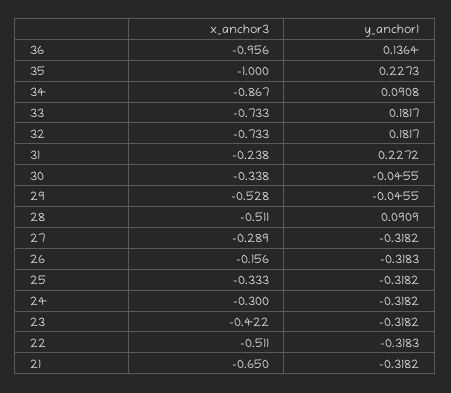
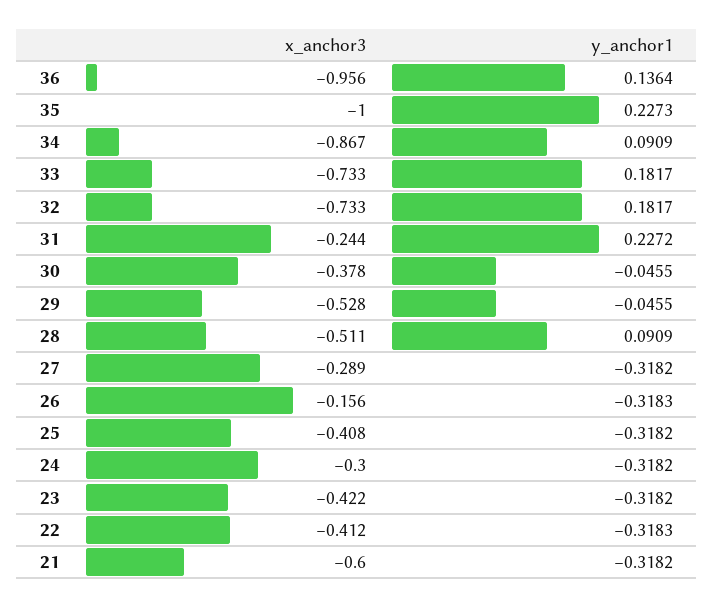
y_anchor1, 34: 0.0908 -> 0.0909
x_anchor3, 31: -0.238 -> -0.244
x_anchor3, 30: -0.338 -> -0.378
x_anchor3, 25: -0.333 -> -0.408
x_anchor3, 22: -0.511 -> -0.412
x_anchor3, 21: -0.65 -> -0.6

